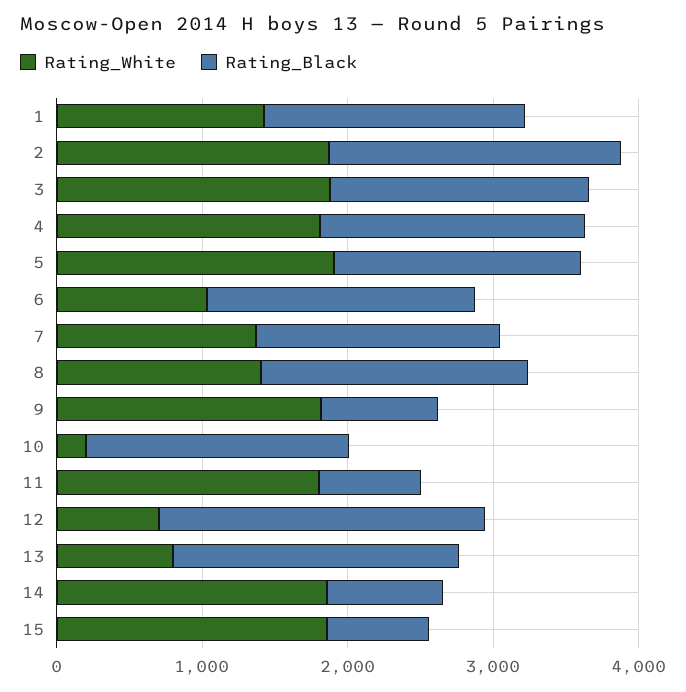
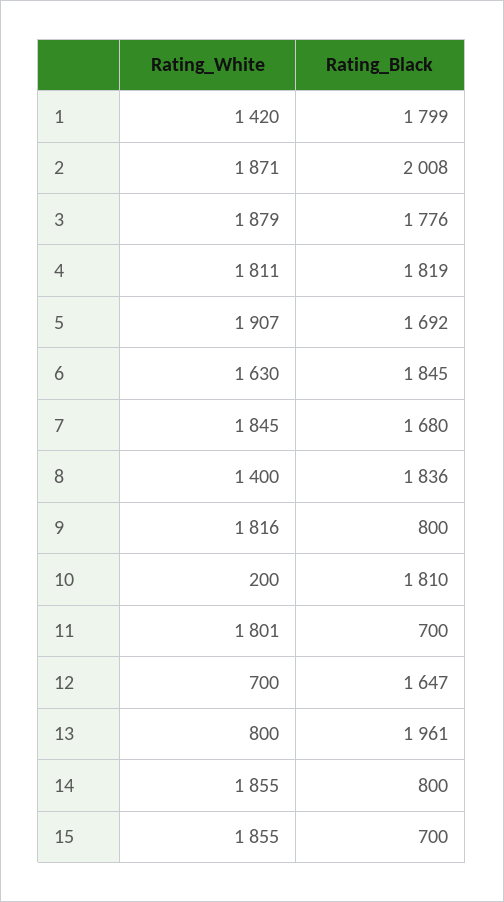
Rating_White, 6: 1000 -> 1630
Rating_White, 7: 1400 -> 1845
Rating_Black, 12: 2200 -> 1647

